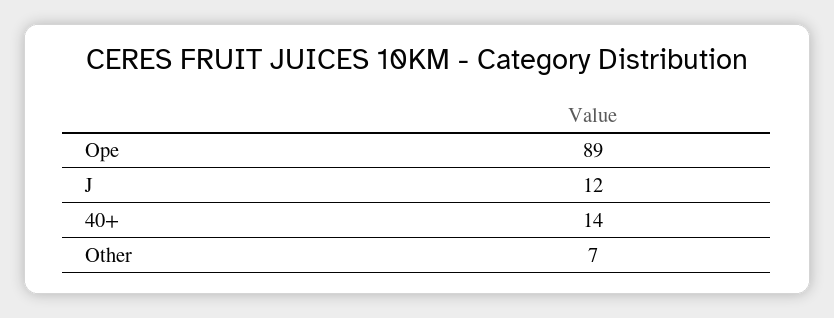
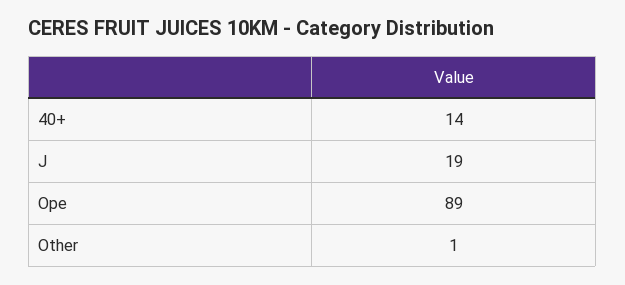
J: 12 -> 19
Other: 7 -> 1

